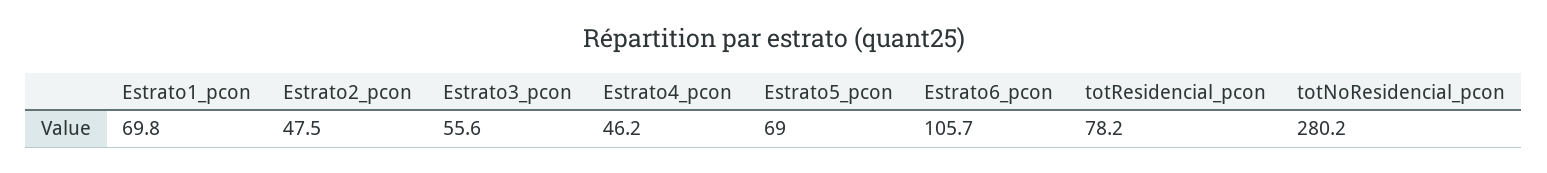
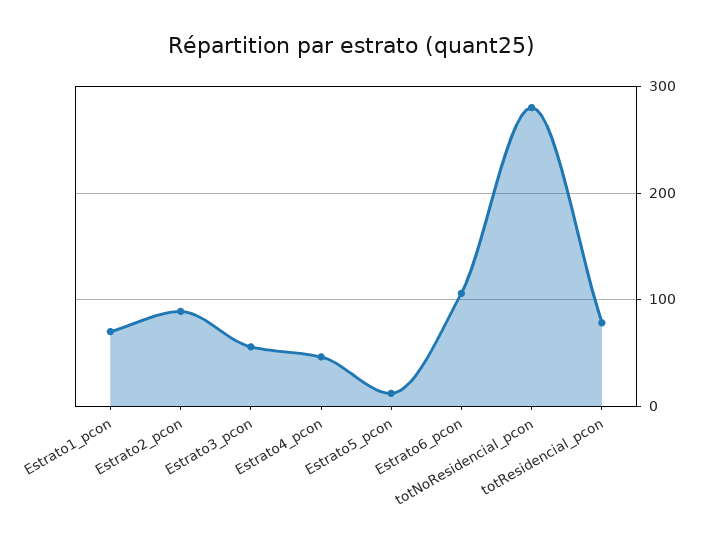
Estrato2_pcon: 47.5 -> 90
Estrato5_pcon: 69 -> 10

